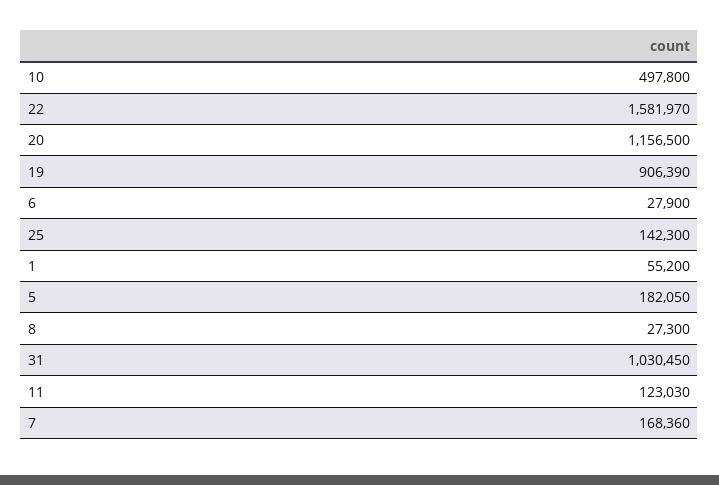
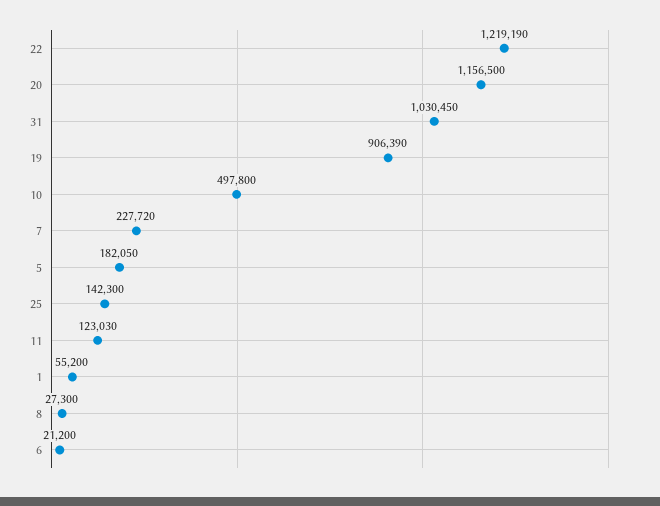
22: 1581970 -> 1219190
6: 27900 -> 21200
7: 168360 -> 227720

